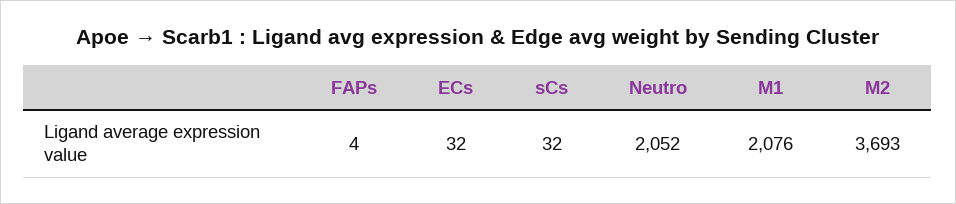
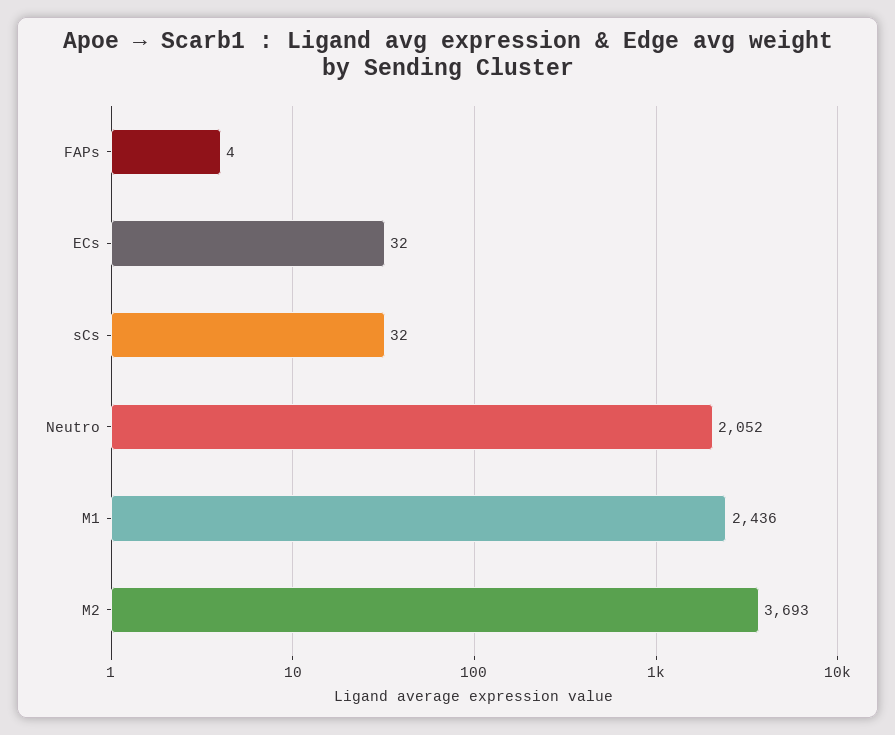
M1: 2076 -> 2436

